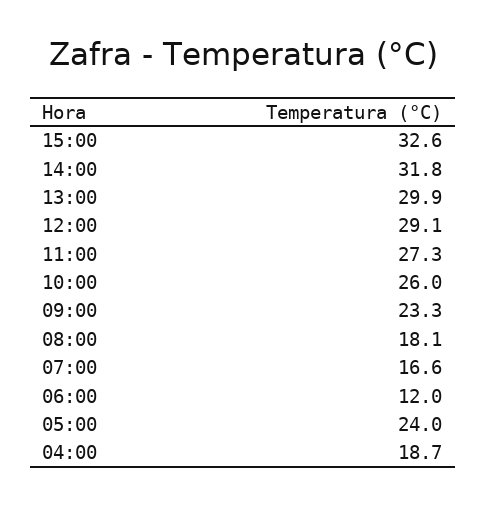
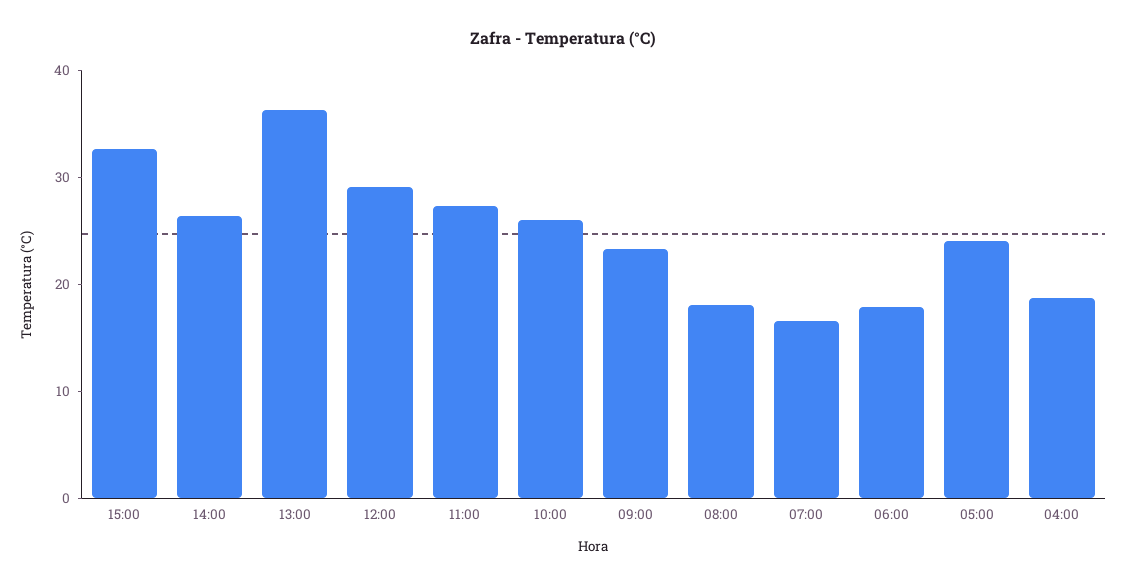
14:00: 31.8 -> 26
13:00: 29.9 -> 36
06:00: 12 -> 18

